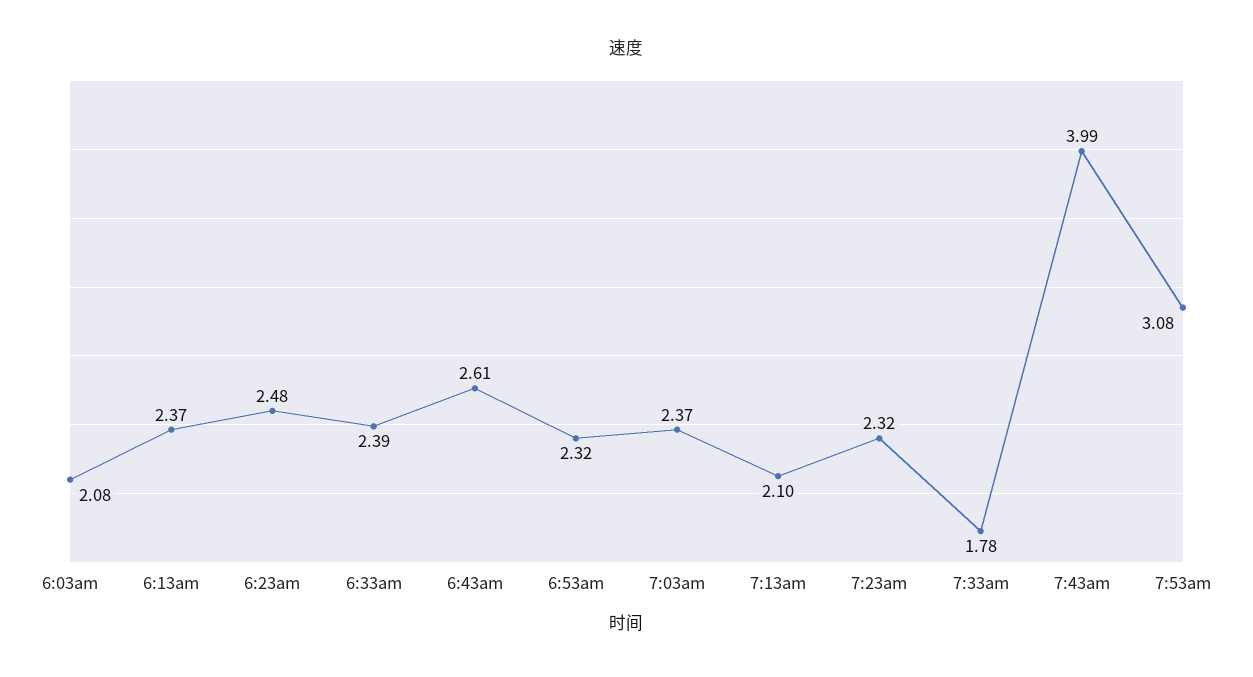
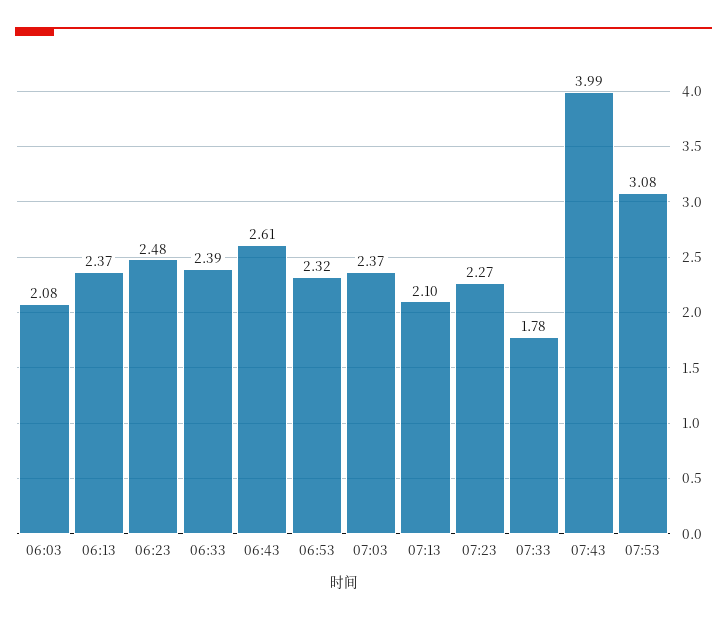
7:23am: 2.32 -> 2.27

